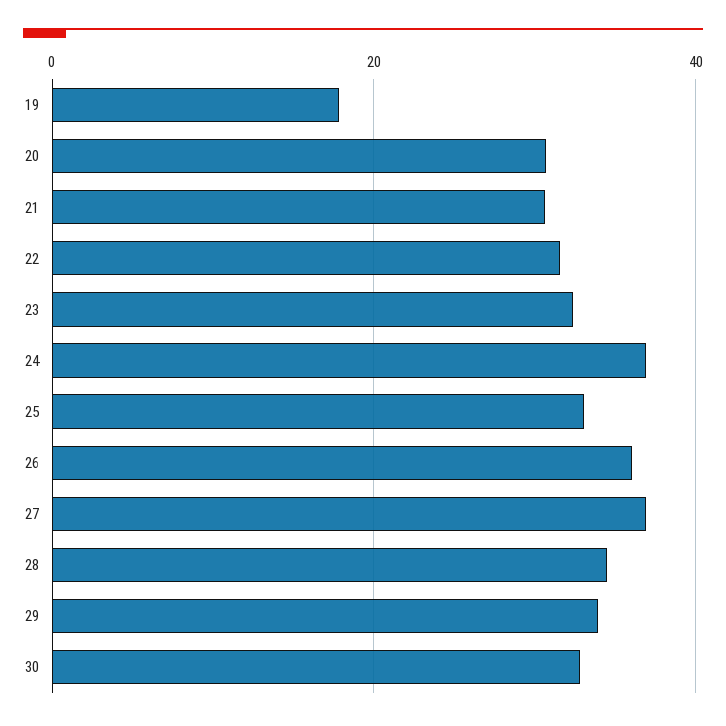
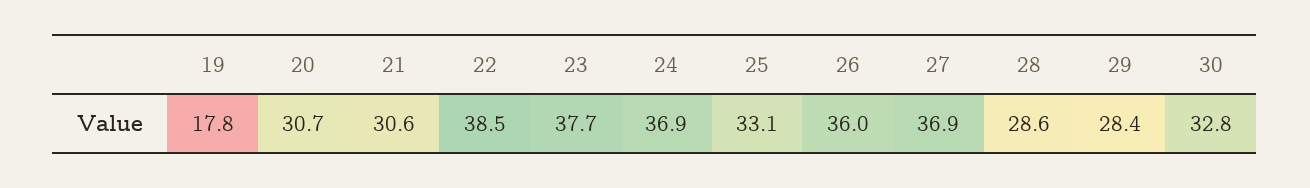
22: 32 -> 38.5
23: 32 -> 37.7
28: 34 -> 28.6
29: 34 -> 28.4

